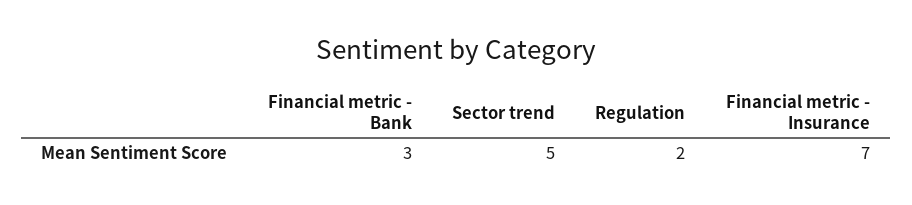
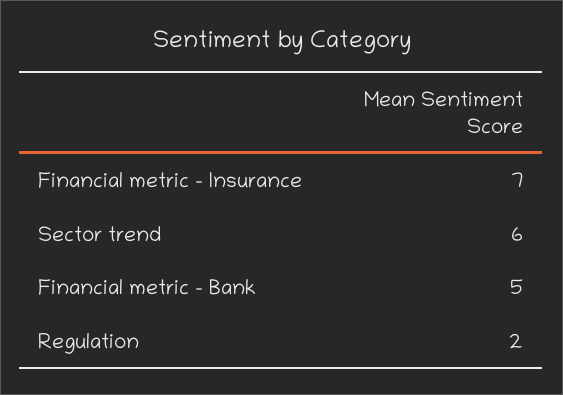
Financial metric - Bank: 3 -> 5
Sector trend: 5 -> 6

